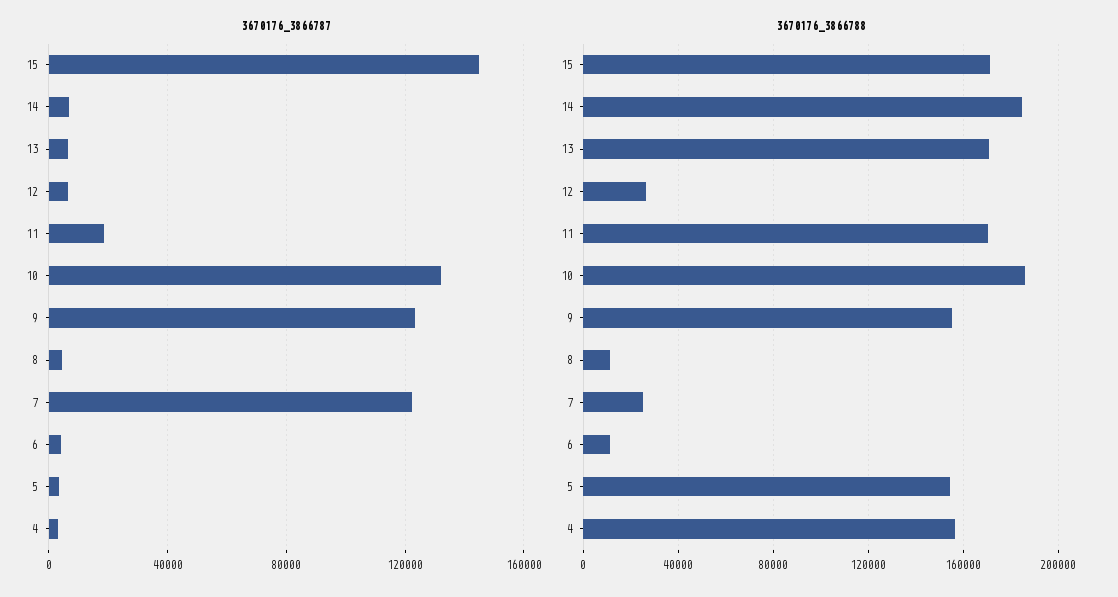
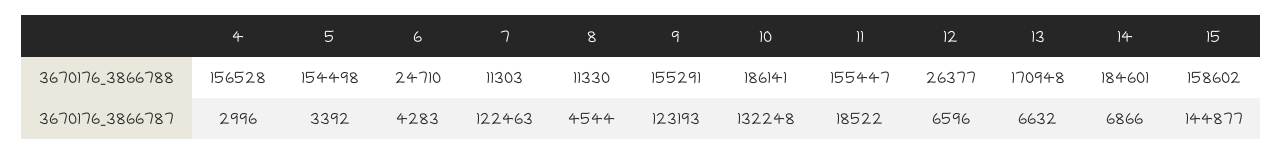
3670176_3866788, 15: 170000 -> 158602
3670176_3866788, 11: 170000 -> 155447
3670176_3866788, 7: 25000 -> 11303
3670176_3866788, 6: 10000 -> 24710

